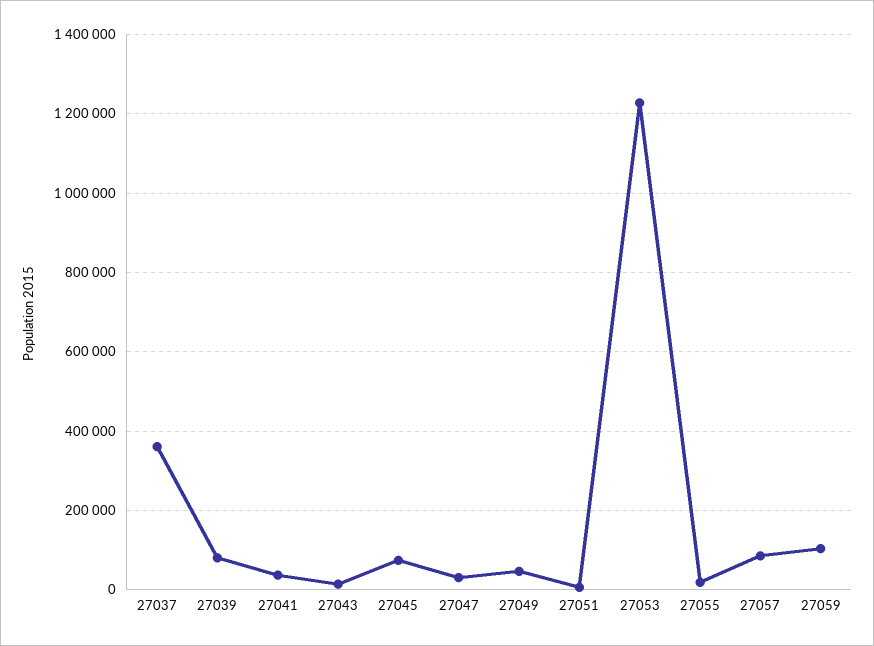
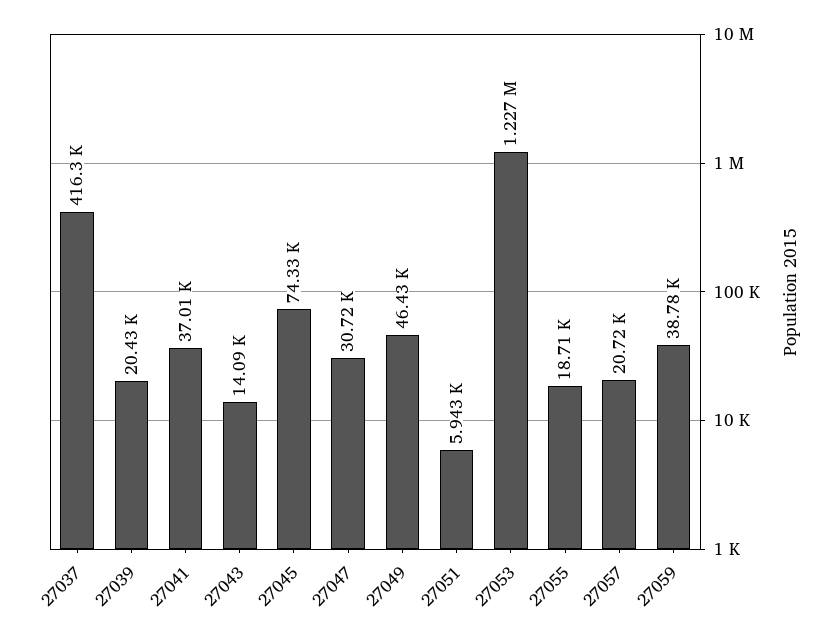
27037: 360000 -> 416300
27039: 80000 -> 20430
27057: 80000 -> 20720
27059: 100000 -> 38780

